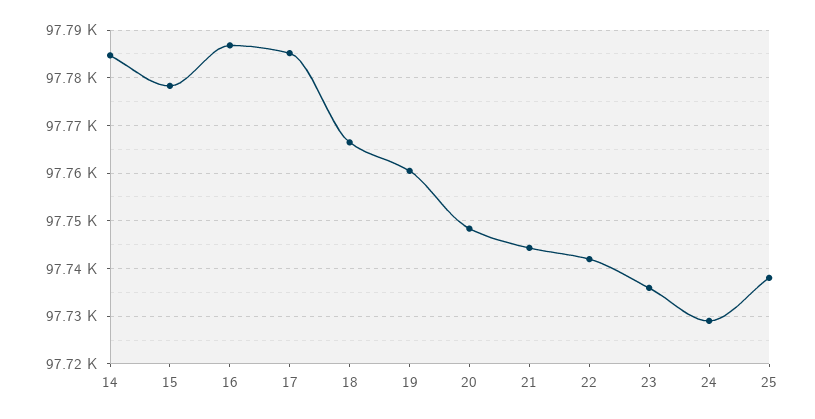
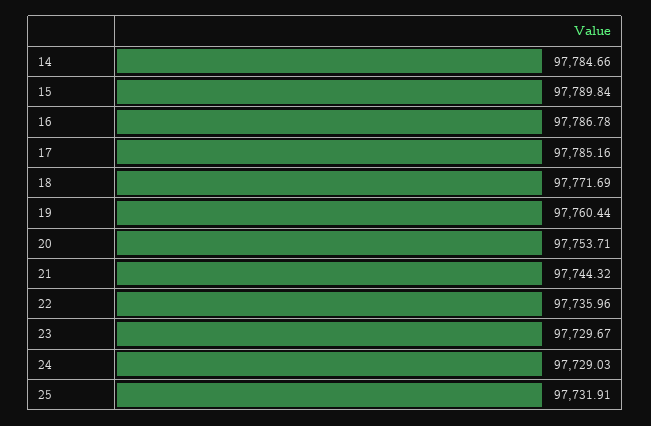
15: 97778 -> 97789.84
18: 97766 -> 97771.69
20: 97748 -> 97753.71
22: 97742 -> 97735.96
23: 97736 -> 97729.67
25: 97738 -> 97731.91

